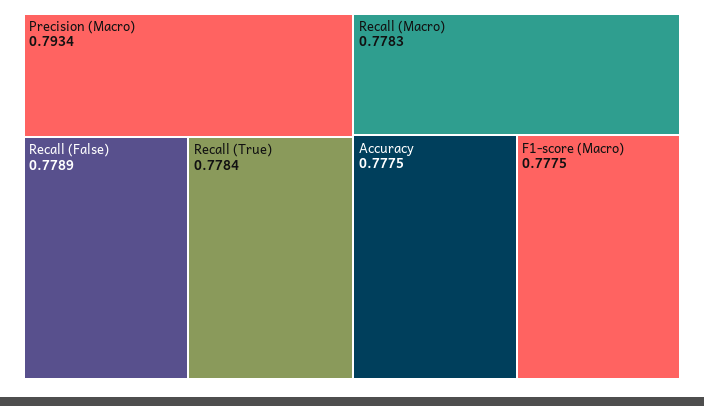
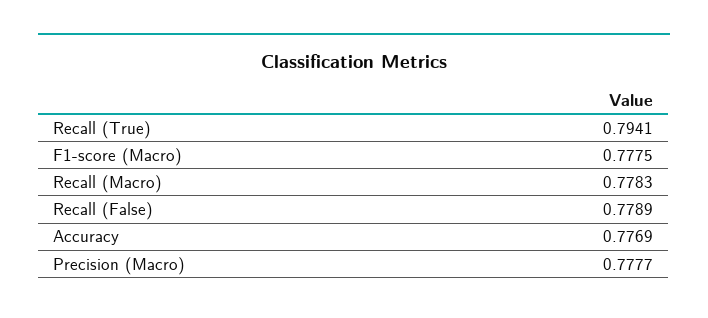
Precision (Macro): 0.7934 -> 0.7777
Recall (True): 0.7784 -> 0.7941
Accuracy: 0.7775 -> 0.7769

